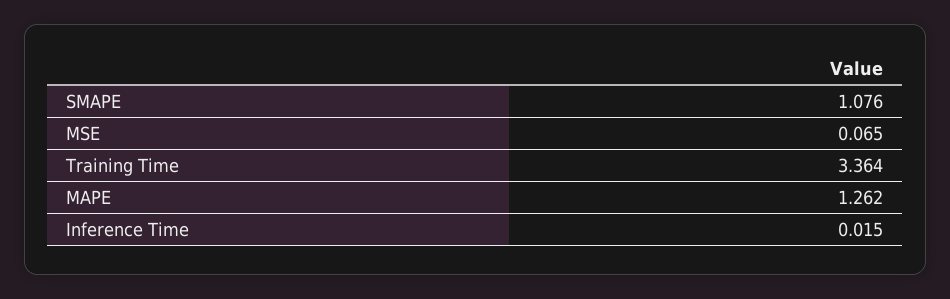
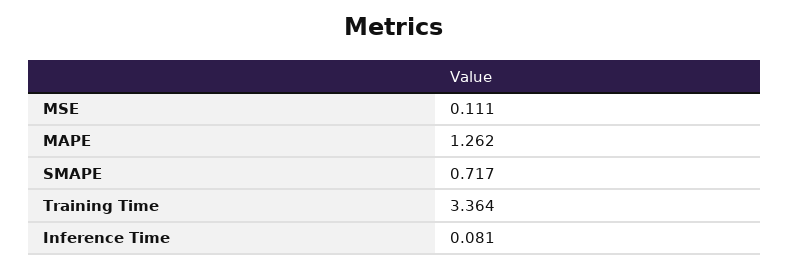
SMAPE: 1.076 -> 0.717
MSE: 0.065 -> 0.111
Inference Time: 0.015 -> 0.081

